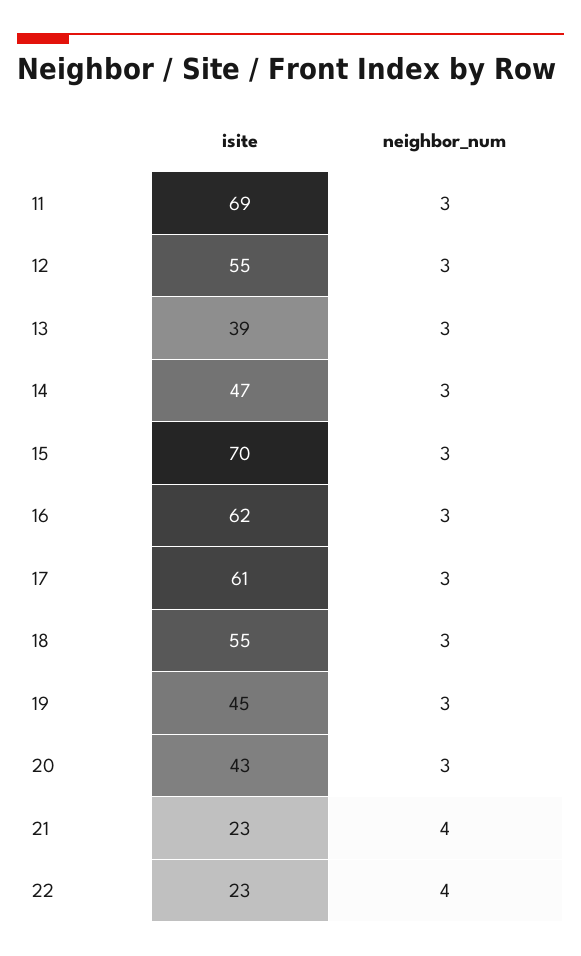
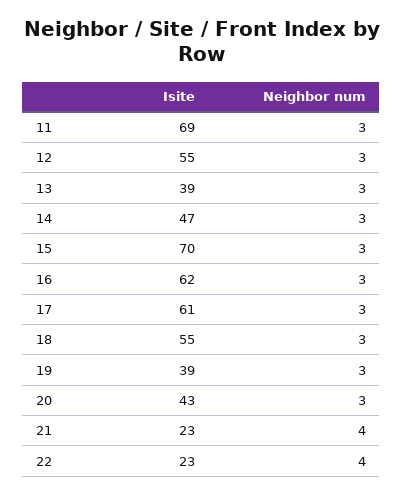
isite, 19: 45 -> 39

